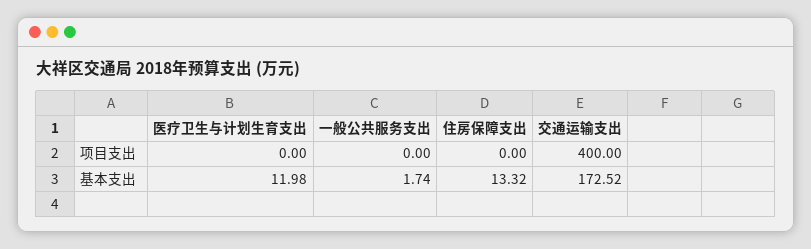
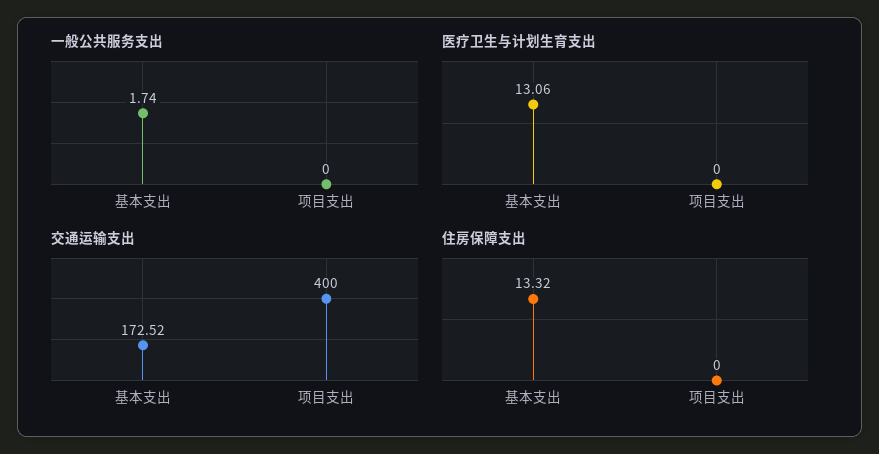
医疗卫生与计划生育支出, 基本支出: 11.98 -> 13.06

